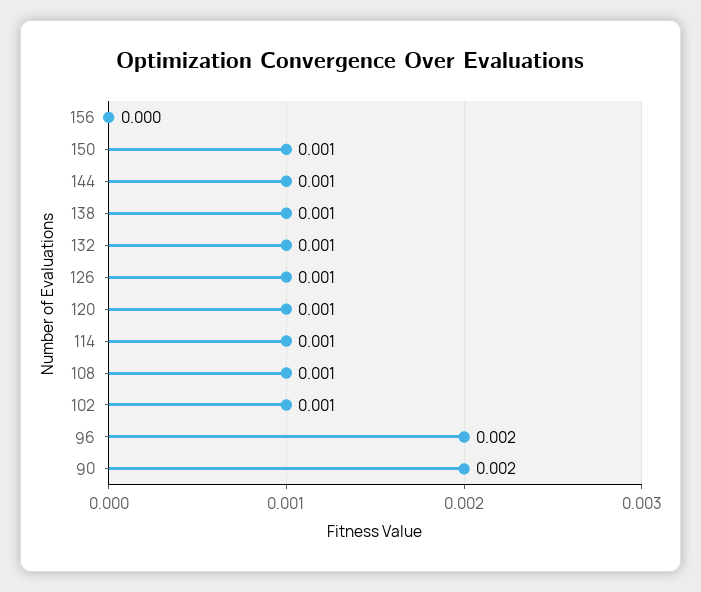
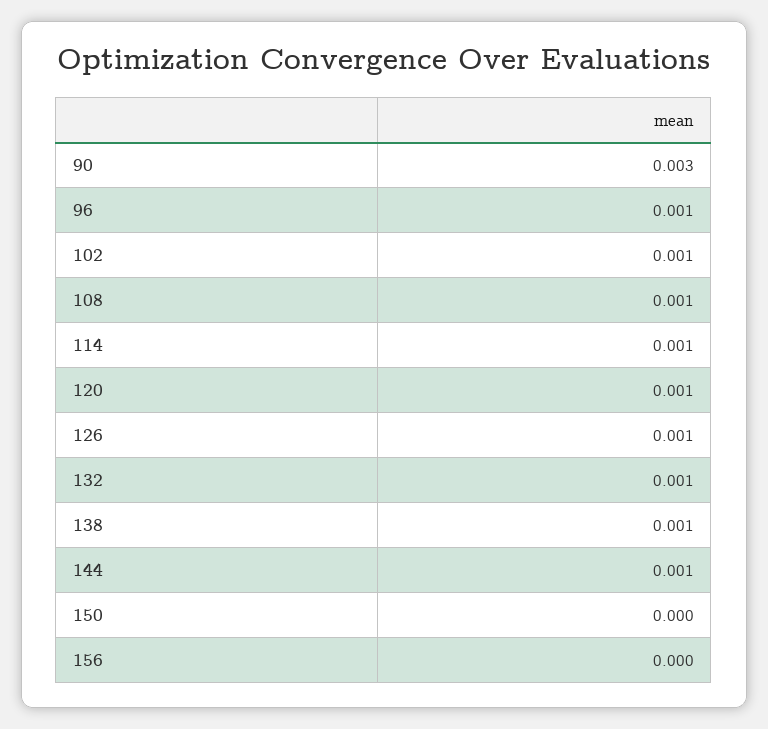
150: 0.001 -> 0
96: 0.002 -> 0.001
90: 0.002 -> 0.003

